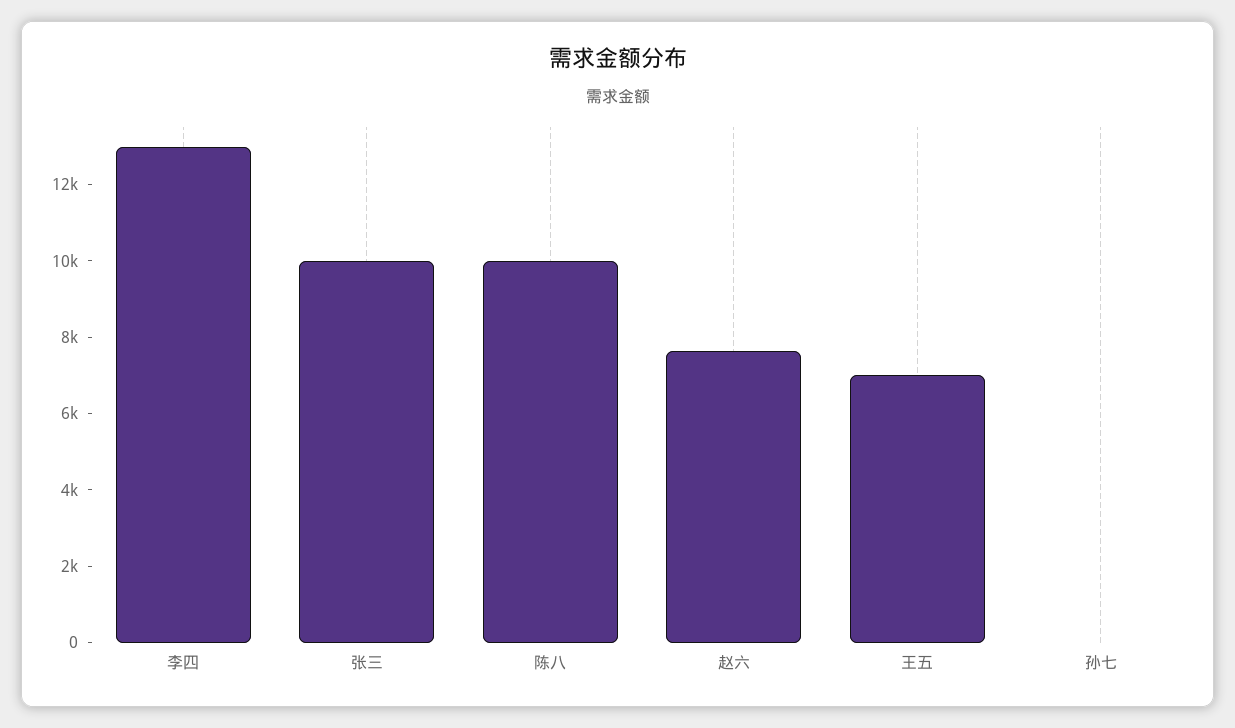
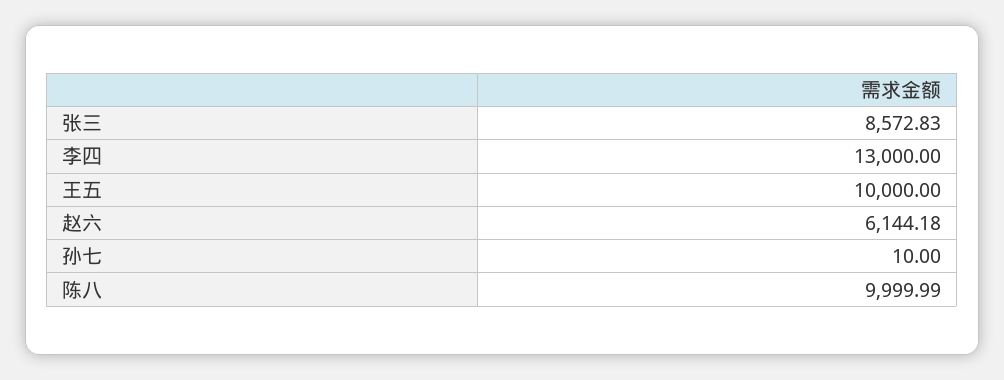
张三: 10000 -> 8572.83
赵六: 7500 -> 6144.18
王五: 7000 -> 10000

